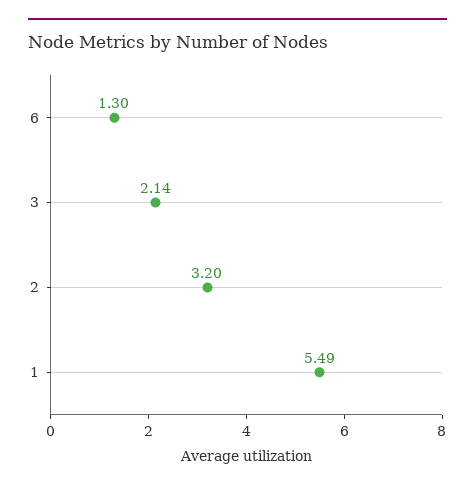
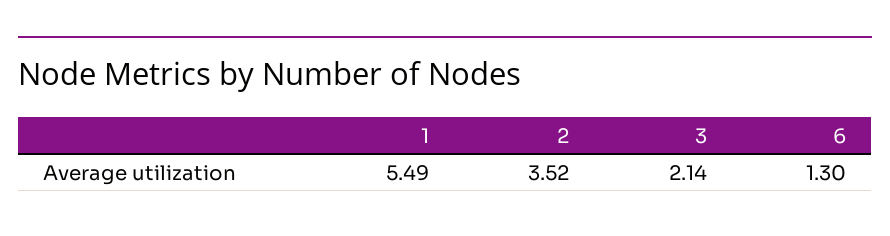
2: 3.2 -> 3.52

